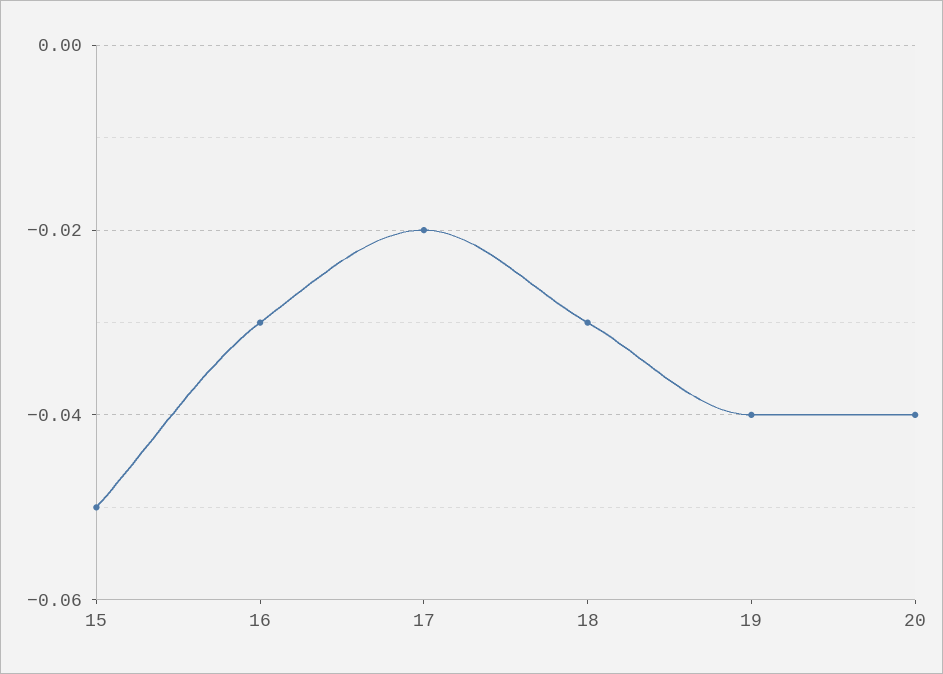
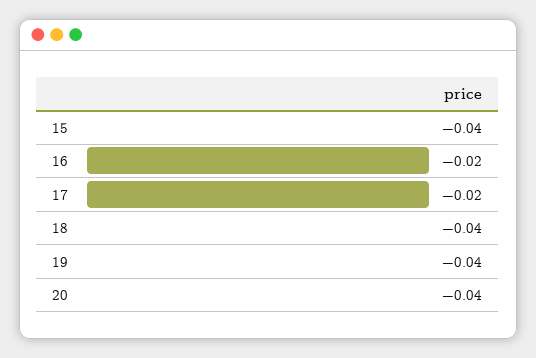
15: -0.05 -> -0.04
16: -0.03 -> -0.02
18: -0.03 -> -0.04

